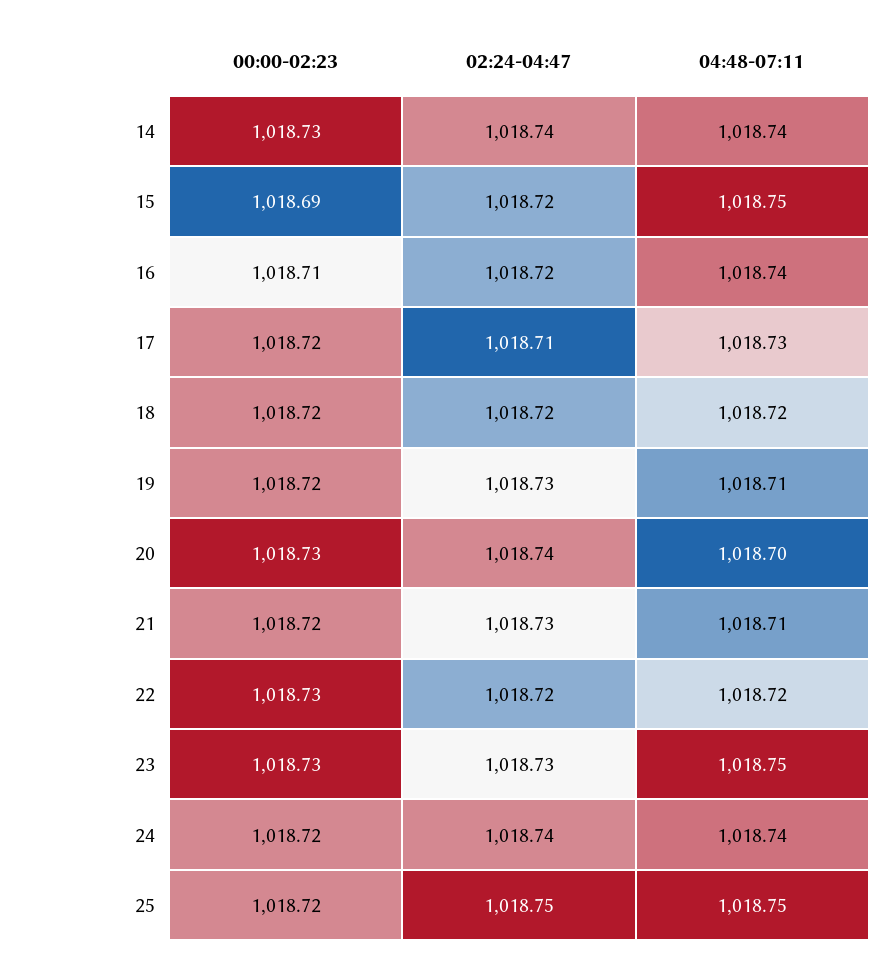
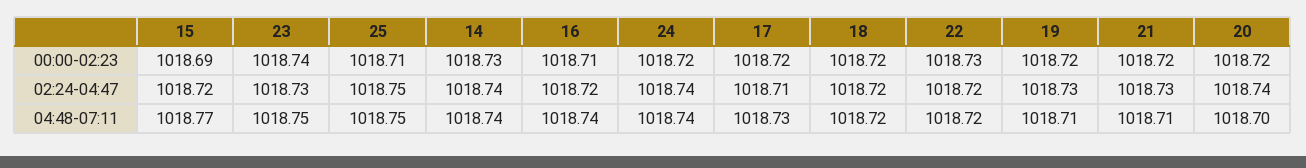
04:48-07:11, 15: 1018.75 -> 1018.77
00:00-02:23, 20: 1018.73 -> 1018.72
00:00-02:23, 23: 1018.73 -> 1018.74
00:00-02:23, 25: 1018.72 -> 1018.71

